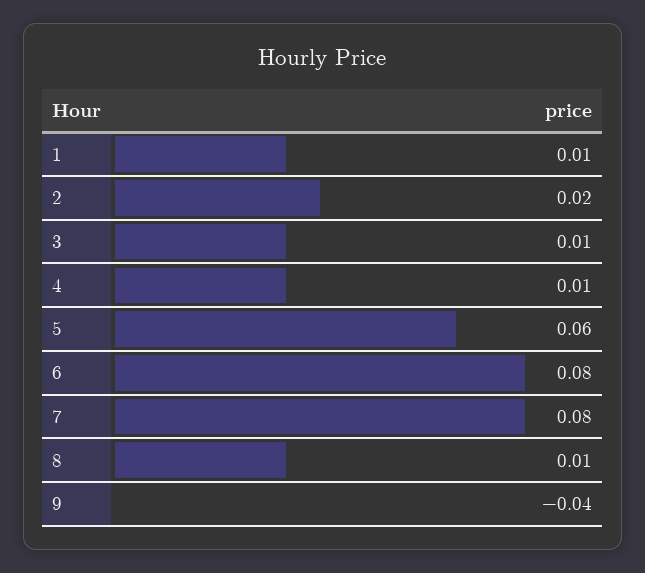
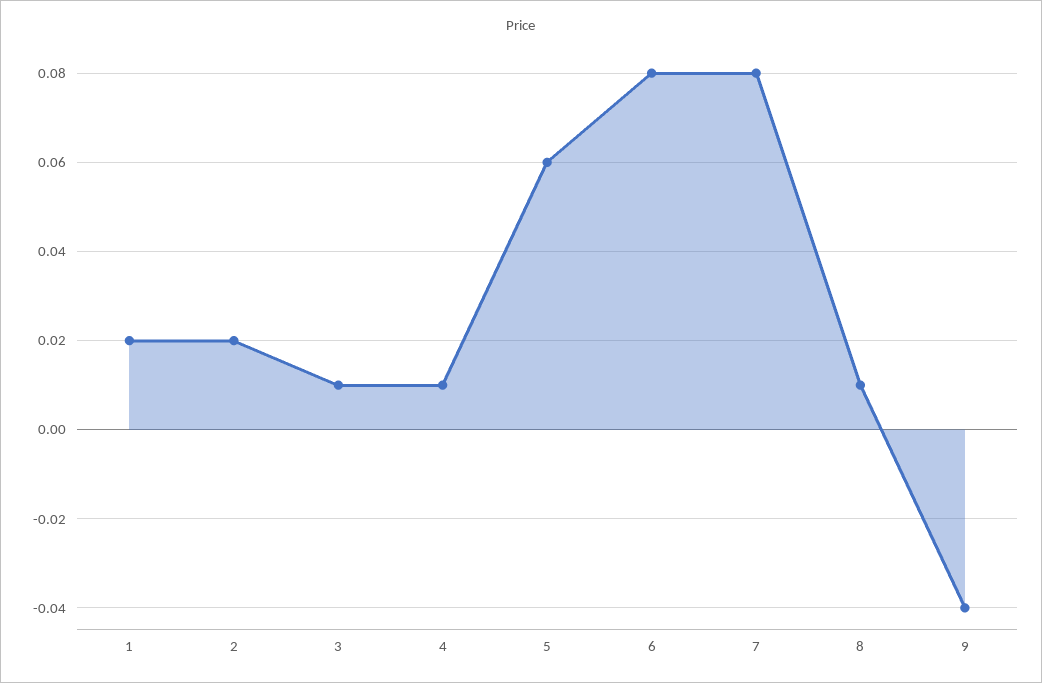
1: 0.01 -> 0.02

